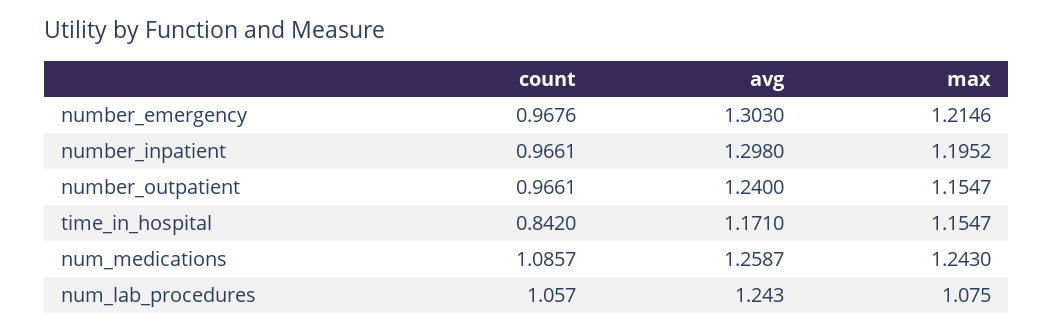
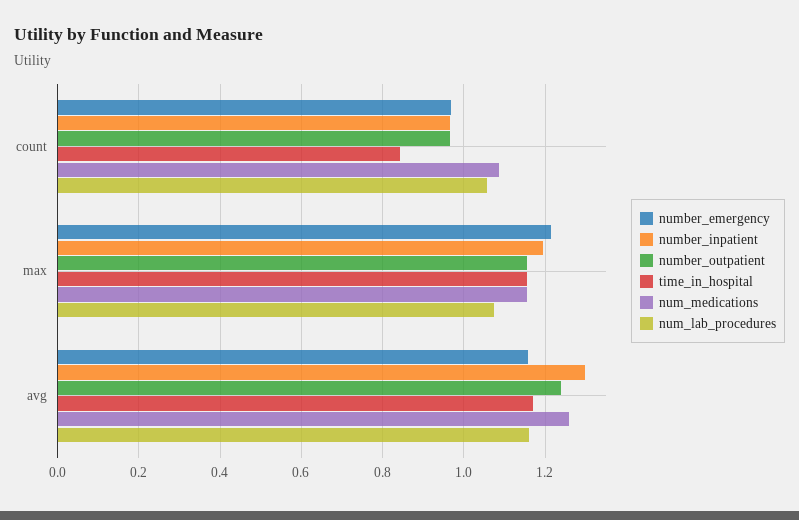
number_emergency, avg: 1.303 -> 1.16
num_medications, max: 1.243 -> 1.16
num_lab_procedures, avg: 1.243 -> 1.16

